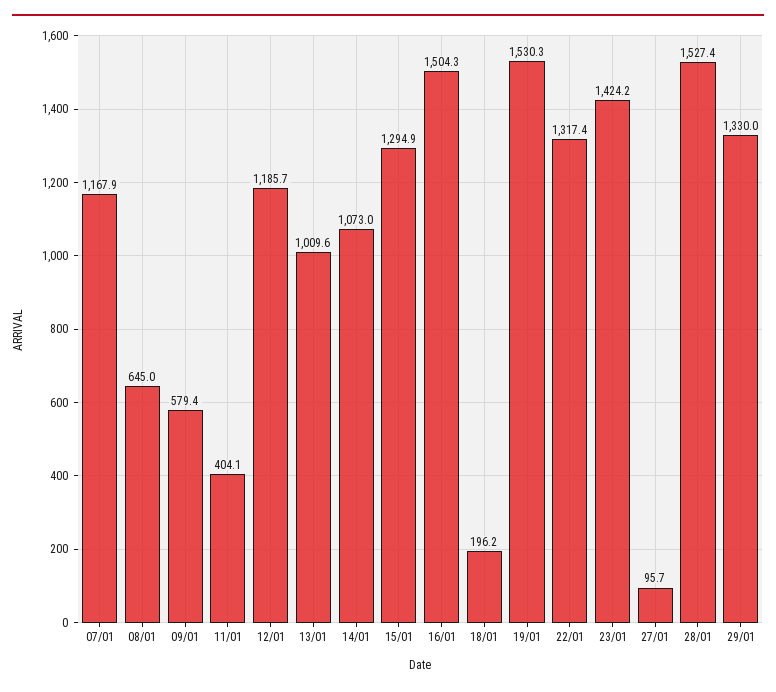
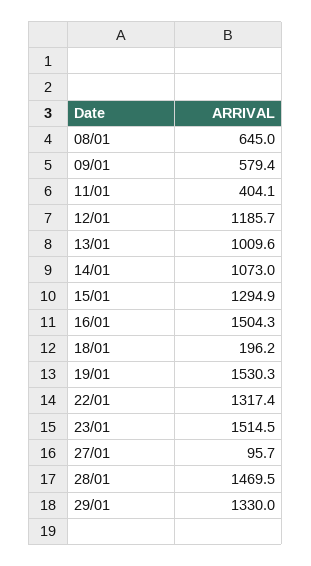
07/01: 1167.9 -> none
23/01: 1424.2 -> 1514.5
28/01: 1527.4 -> 1469.5

